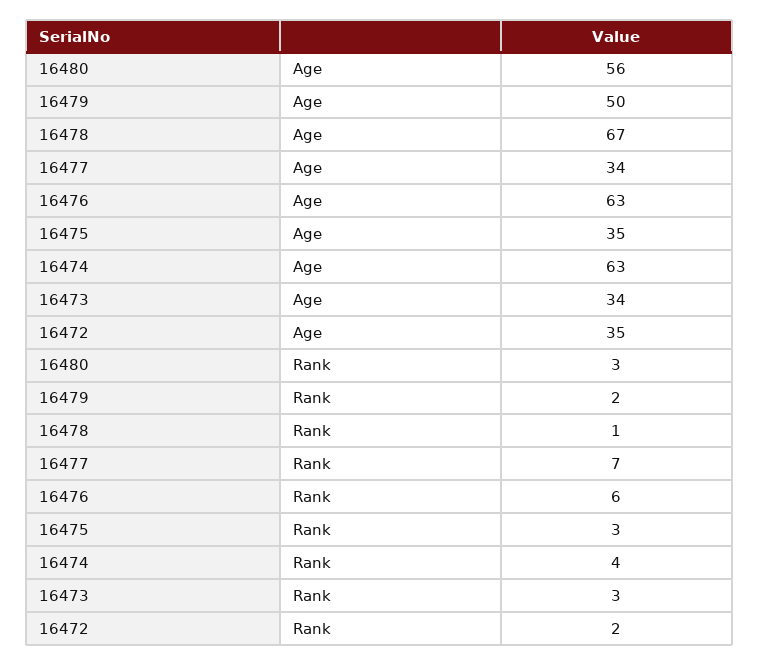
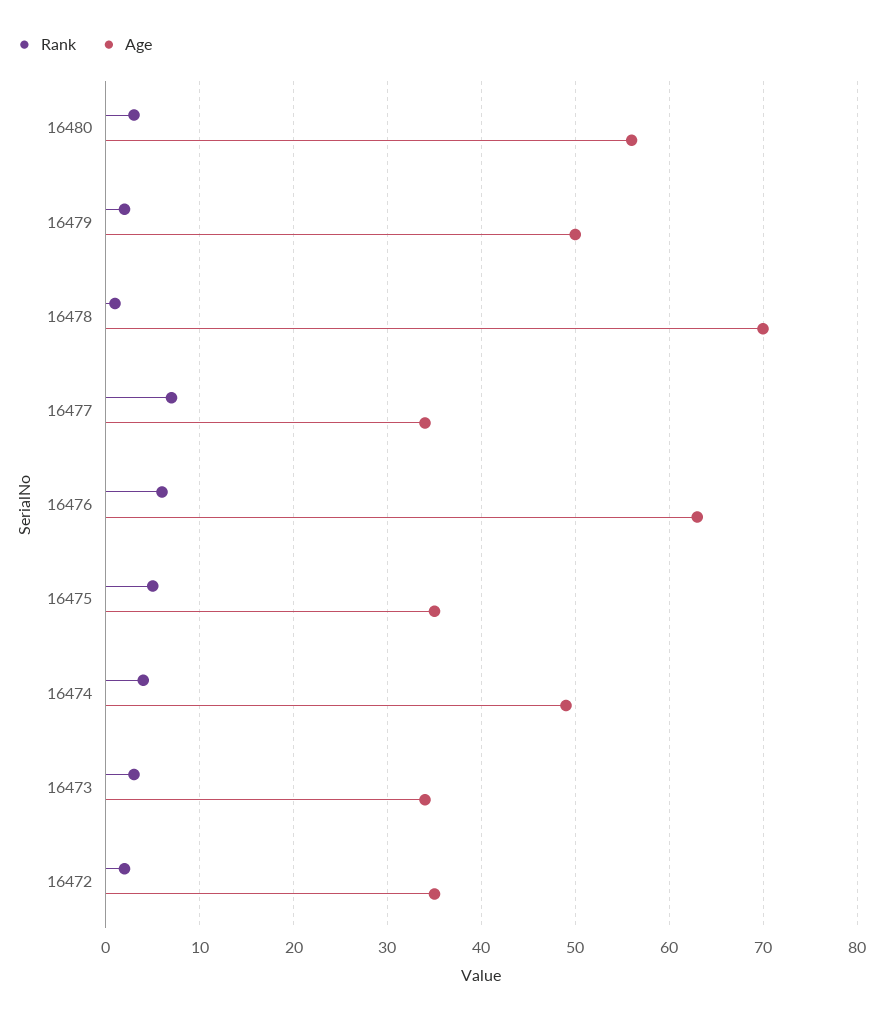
Age, 16478: 67 -> 70
Age, 16474: 63 -> 49
Rank, 16475: 3 -> 5

